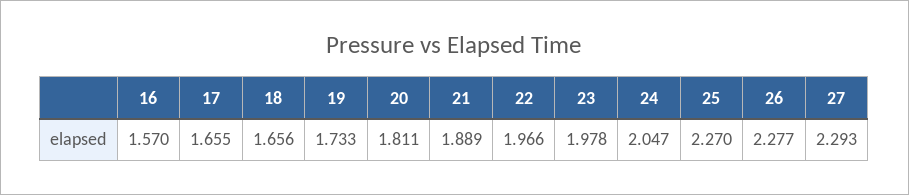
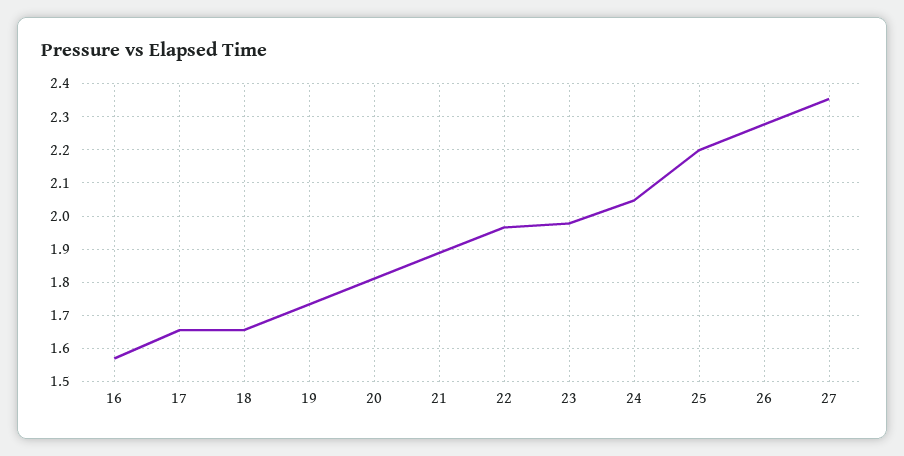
25: 2.27 -> 2.2
27: 2.293 -> 2.36

